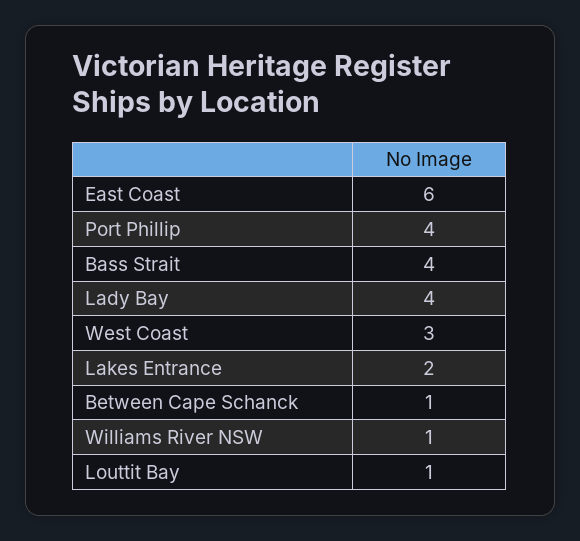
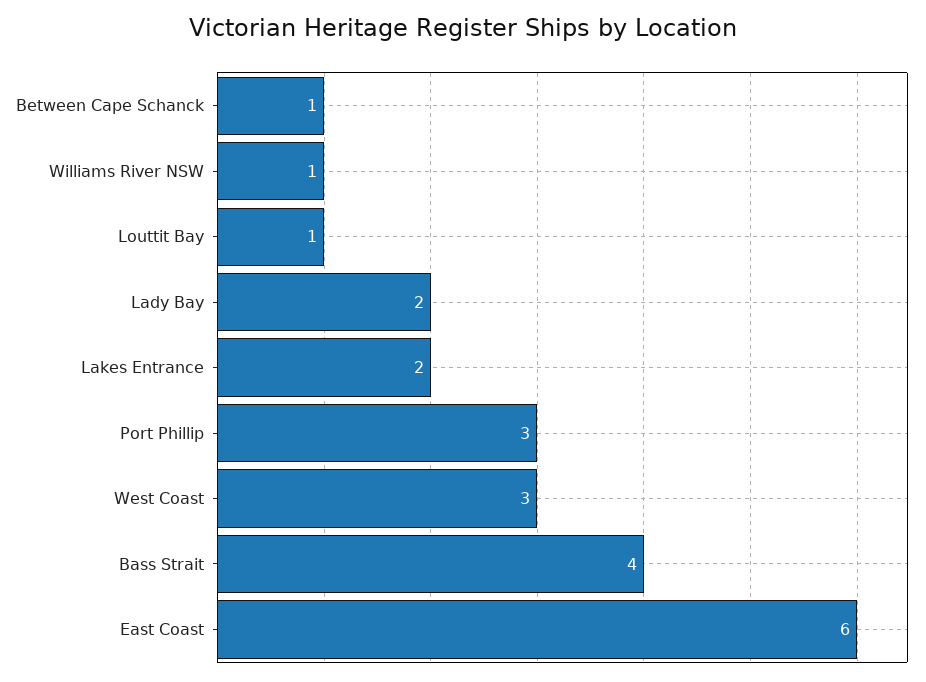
Port Phillip: 4 -> 3
Lady Bay: 4 -> 2

